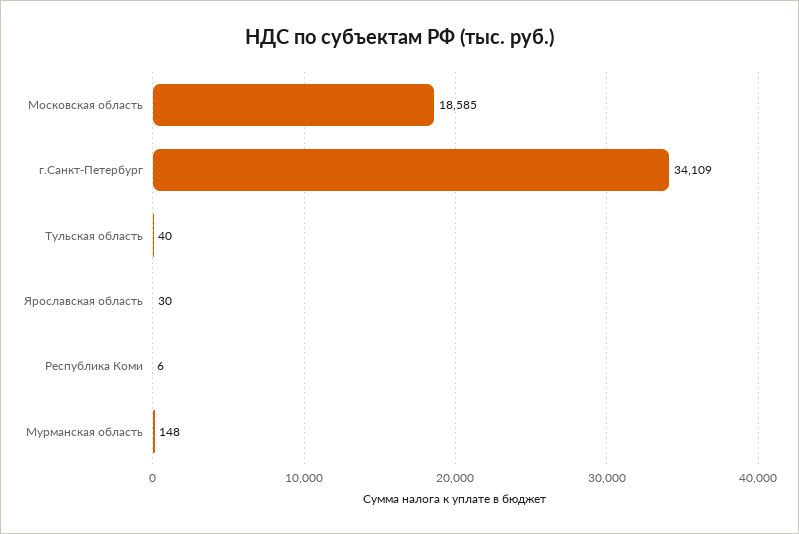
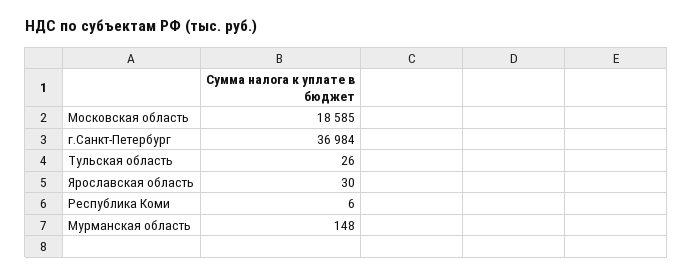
г.Санкт-Петербург: 34109 -> 36984
Тульская область: 40 -> 26

